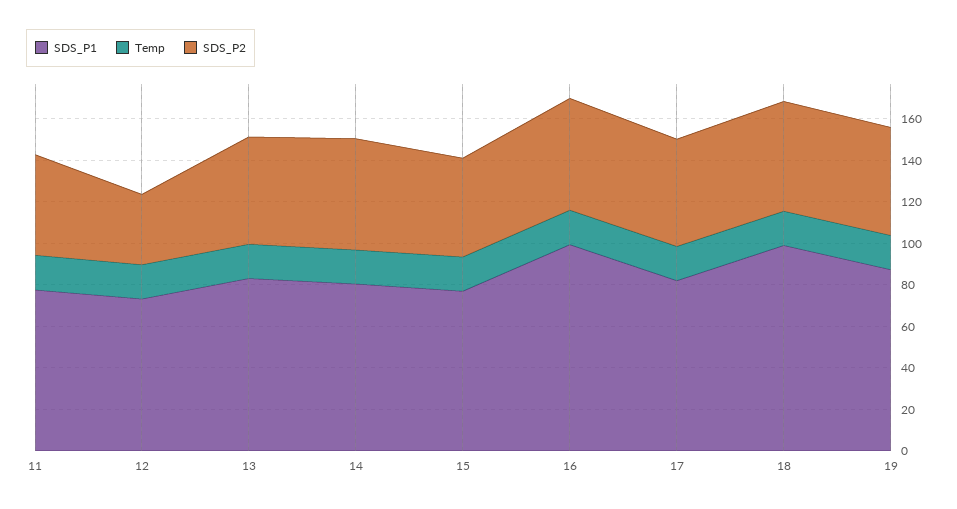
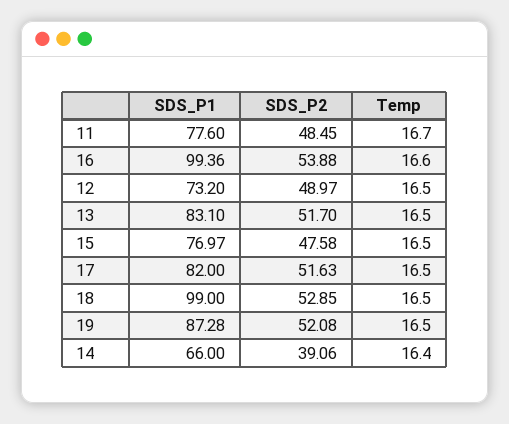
SDS_P2, 12: 35 -> 48.97
SDS_P1, 14: 80 -> 66
SDS_P2, 14: 55 -> 39.06

